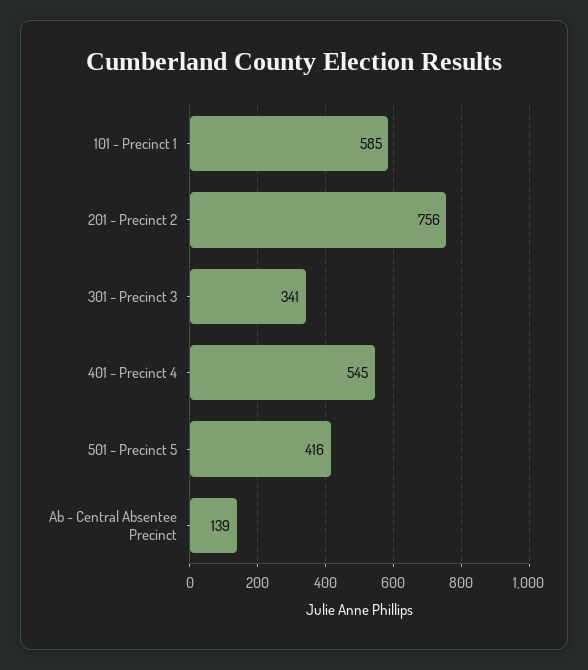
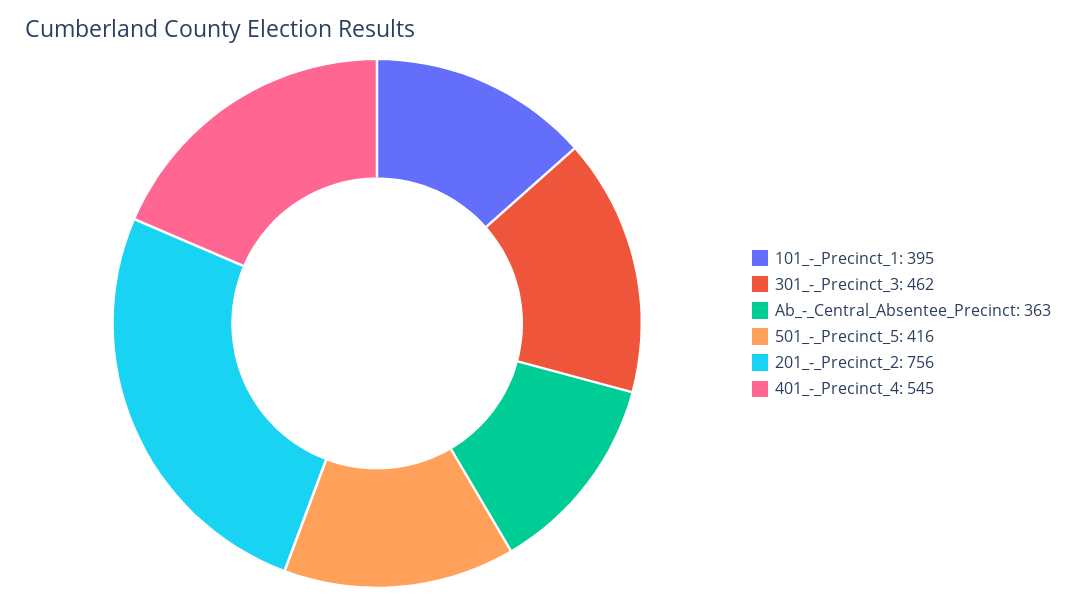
101 - Precinct 1: 585 -> 395
301 - Precinct 3: 341 -> 462
Ab - Central Absentee Precinct: 139 -> 363

